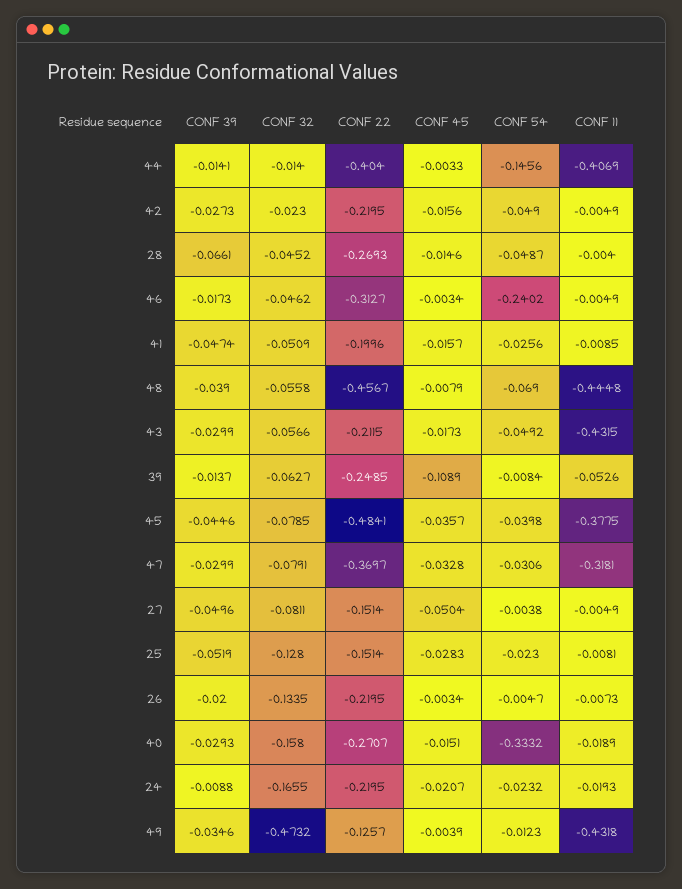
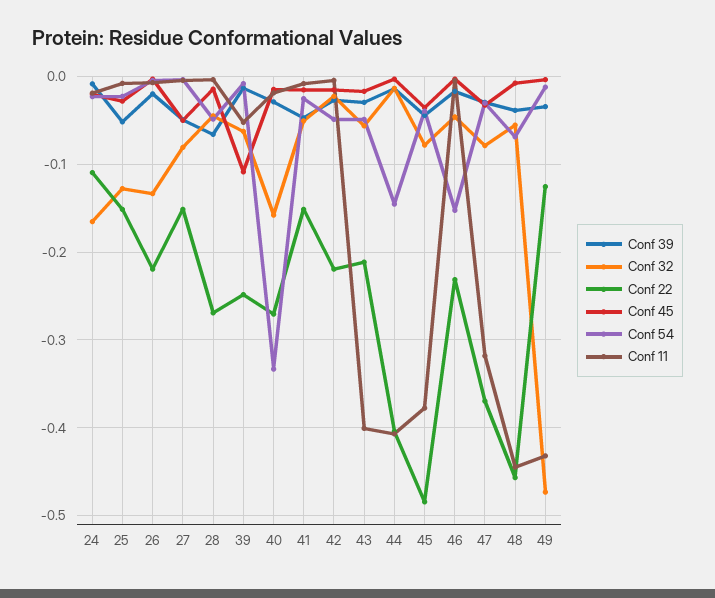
CONF 22, 46: -0.3127 -> -0.23
CONF 54, 46: -0.2402 -> -0.15
CONF 22, 41: -0.1996 -> -0.15
CONF 11, 43: -0.4315 -> -0.4
CONF 22, 24: -0.2195 -> -0.11

